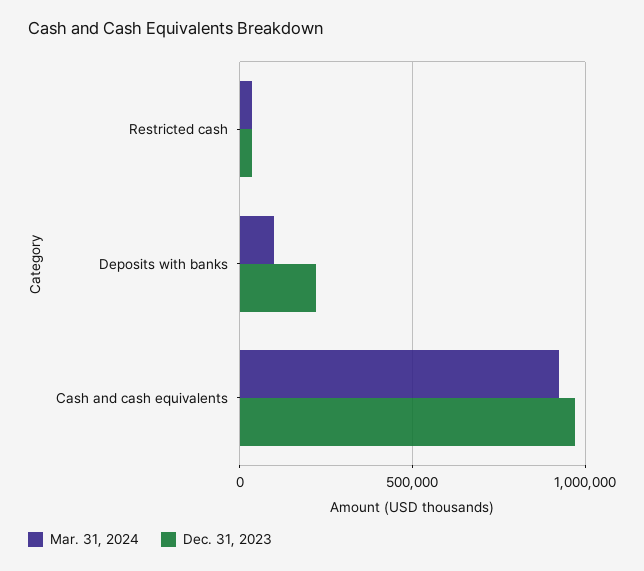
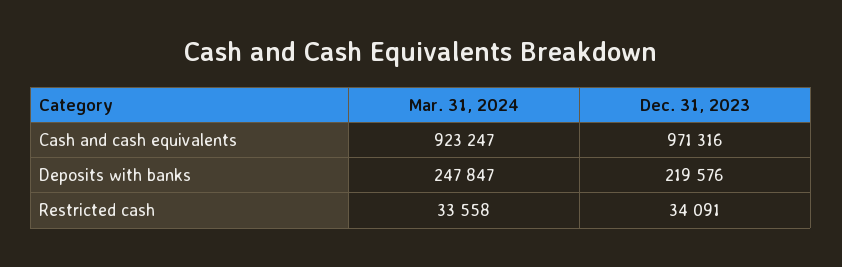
Mar. 31, 2024, Deposits with banks: 100000 -> 247847

